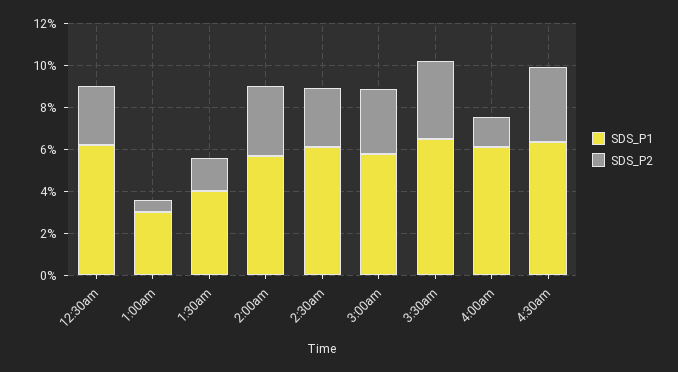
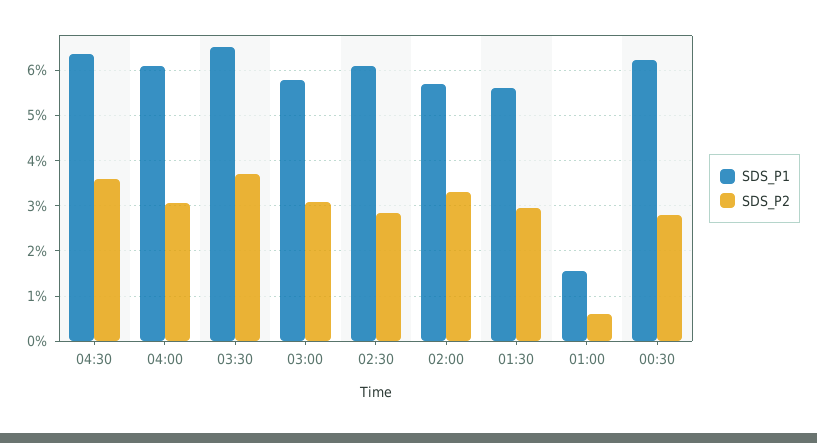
SDS_P1, 1:00am: 3 -> 1.6
SDS_P1, 1:30am: 4 -> 5.6
SDS_P2, 1:30am: 1.5 -> 3
SDS_P2, 4:00am: 1.5 -> 3

